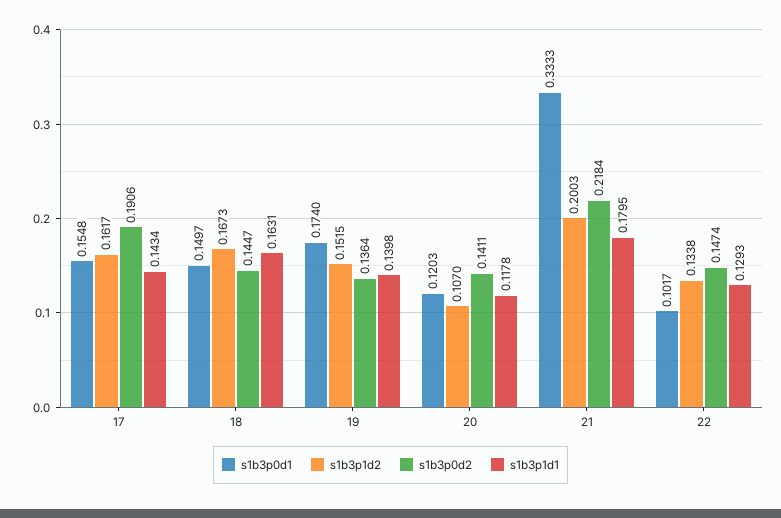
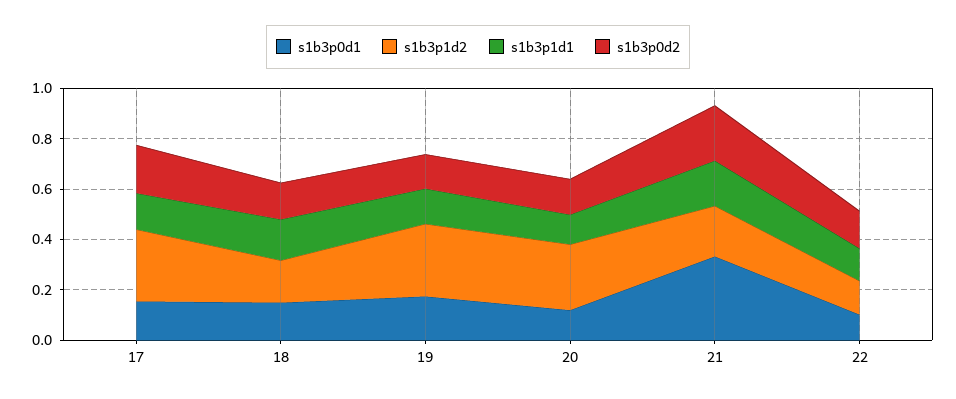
s1b3p1d2, 17: 0.1617 -> 0.3
s1b3p1d2, 19: 0.1515 -> 0.3
s1b3p1d2, 20: 0.107 -> 0.25

